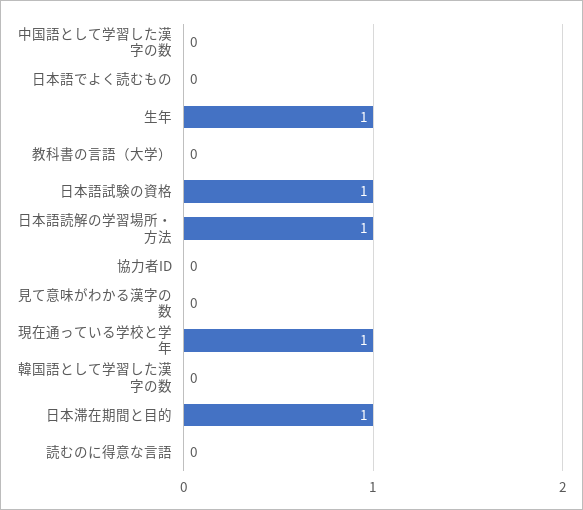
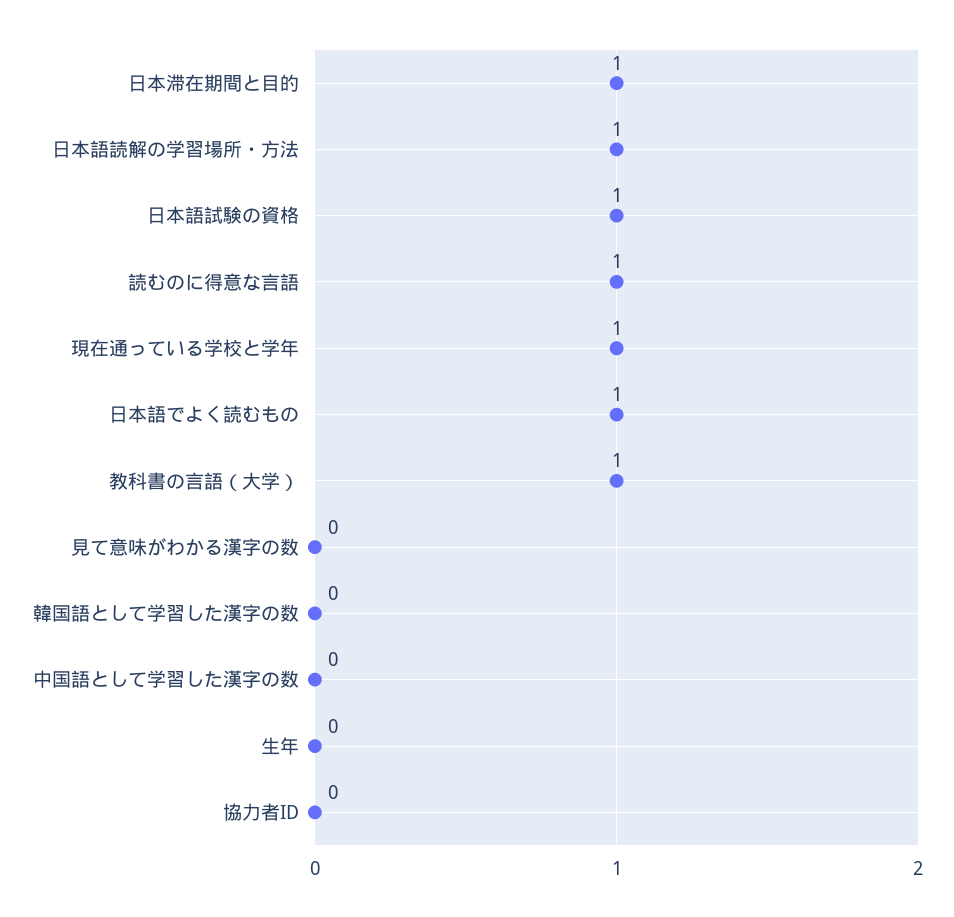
日本語でよく読むもの: 0 -> 1
生年: 1 -> 0
教科書の言語（大学）: 0 -> 1
読むのに得意な言語: 0 -> 1

